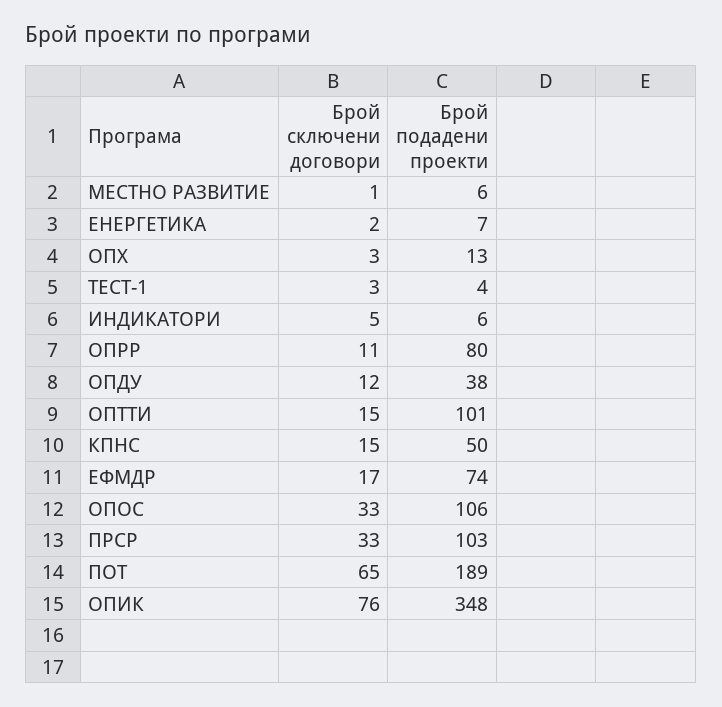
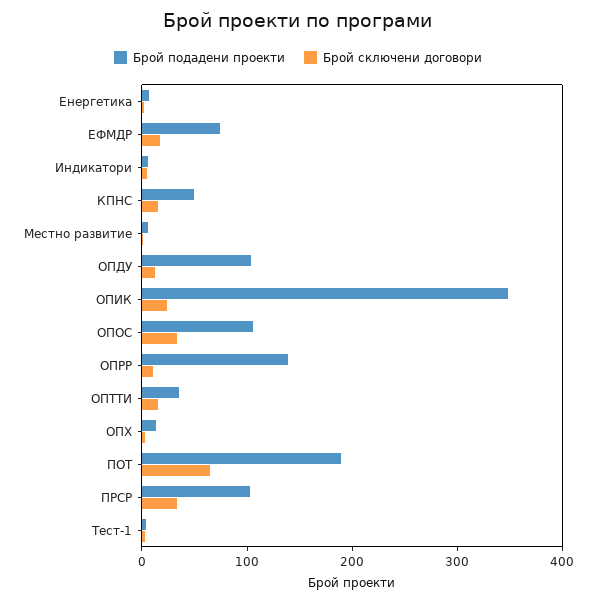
Брой подадени проекти, ОПРР: 80 -> 140
Брой подадени проекти, ОПДУ: 38 -> 100
Брой подадени проекти, ОПТТИ: 101 -> 40
Брой сключени договори, ОПИК: 76 -> 20

